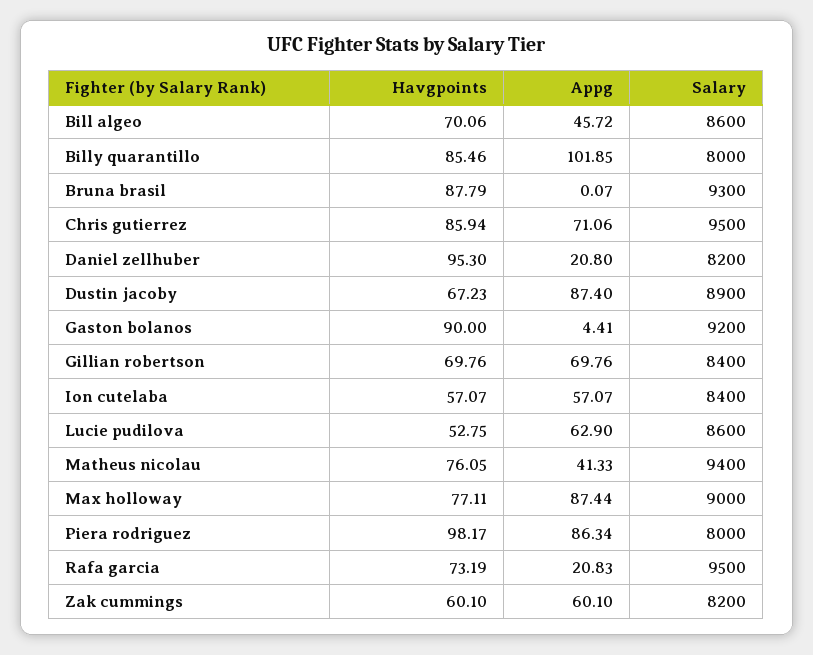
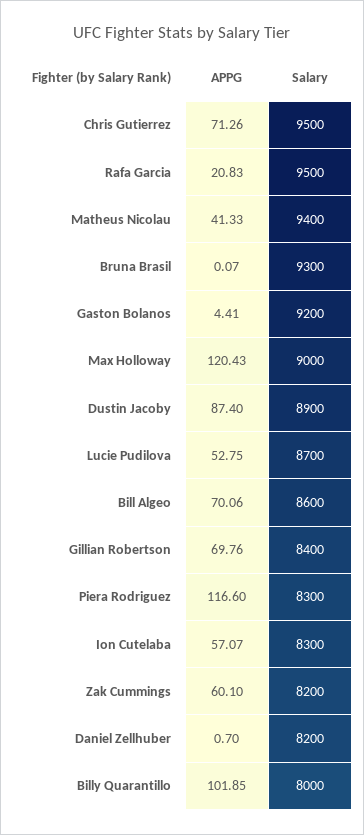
Havgpoints, Bill algeo: 70.06 -> none
Appg, Bill algeo: 45.72 -> 70.06
Havgpoints, Billy quarantillo: 85.46 -> none
Havgpoints, Bruna brasil: 87.79 -> none
Havgpoints, Chris gutierrez: 85.94 -> none
Appg, Chris gutierrez: 71.06 -> 71.26
Havgpoints, Daniel zellhuber: 95.3 -> none
Appg, Daniel zellhuber: 20.8 -> 0.7
Havgpoints, Dustin jacoby: 67.23 -> none
Havgpoints, Gaston bolanos: 90 -> none
Havgpoints, Gillian robertson: 69.76 -> none
Havgpoints, Ion cutelaba: 57.07 -> none
Salary, Ion cutelaba: 8400 -> 8300
Havgpoints, Lucie pudilova: 52.75 -> none
Appg, Lucie pudilova: 62.9 -> 52.75
Salary, Lucie pudilova: 8600 -> 8700
Havgpoints, Matheus nicolau: 76.05 -> none
Havgpoints, Max holloway: 77.11 -> none
Appg, Max holloway: 87.44 -> 120.43
Havgpoints, Piera rodriguez: 98.17 -> none
Appg, Piera rodriguez: 86.34 -> 116.6
Salary, Piera rodriguez: 8000 -> 8300
Havgpoints, Rafa garcia: 73.19 -> none
Havgpoints, Zak cummings: 60.1 -> none

